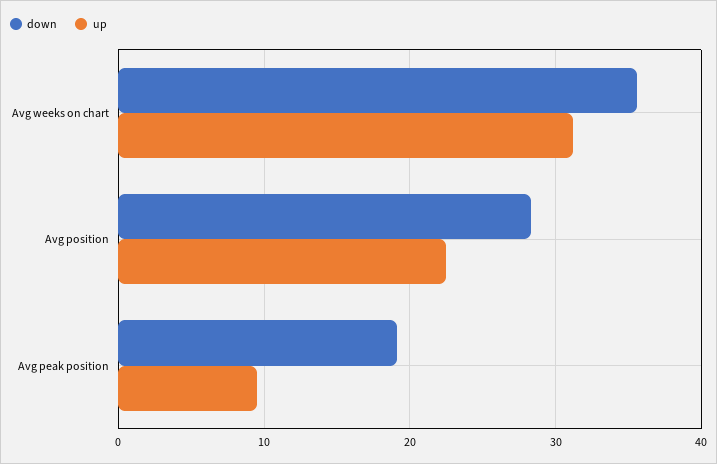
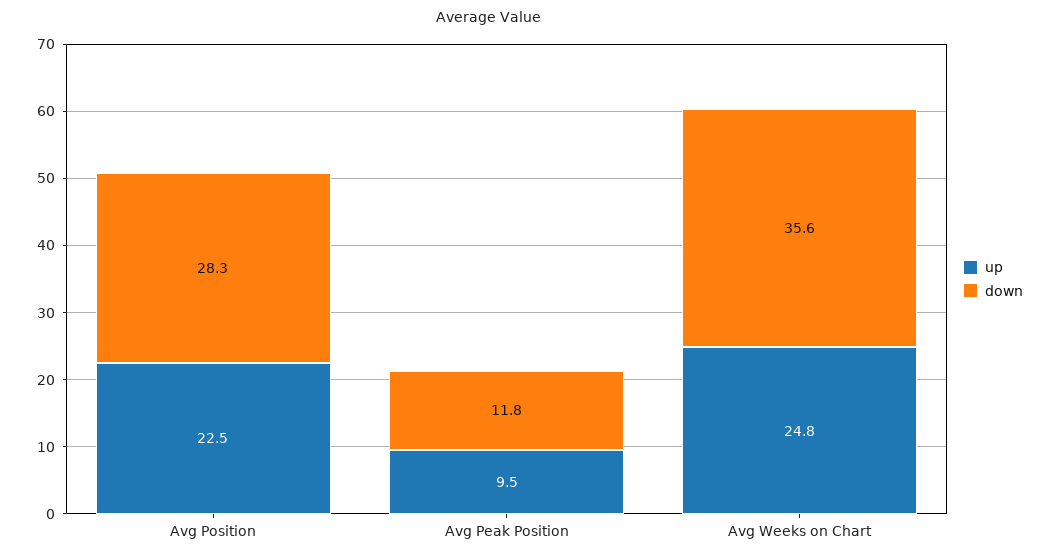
up, Avg weeks on chart: 31 -> 24.8
down, Avg peak position: 19 -> 11.8

